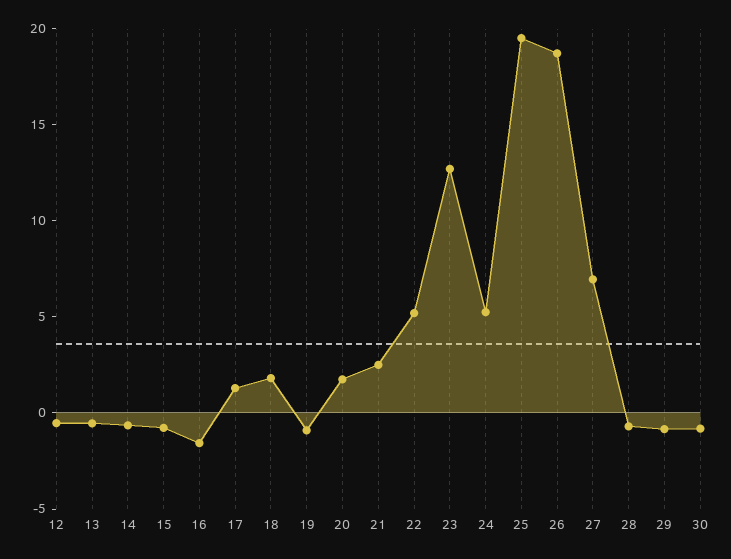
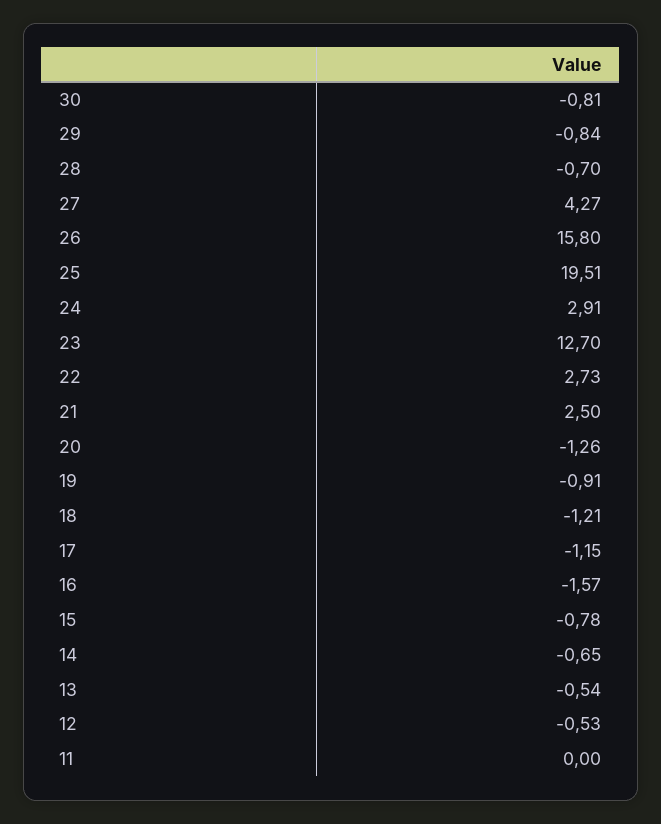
17: 1 -> -1.15
18: 2 -> -1.21
20: 2 -> -1.26
22: 5 -> 2.73
24: 5 -> 2.91
26: 19 -> 15.8
27: 7 -> 4.27
11: none -> 0

